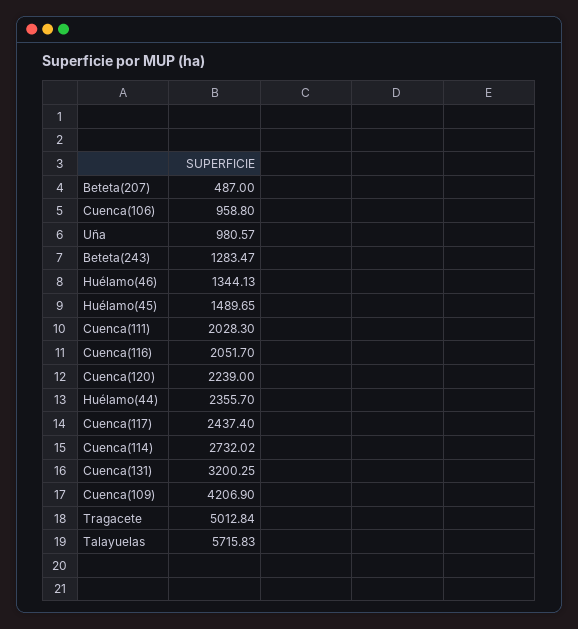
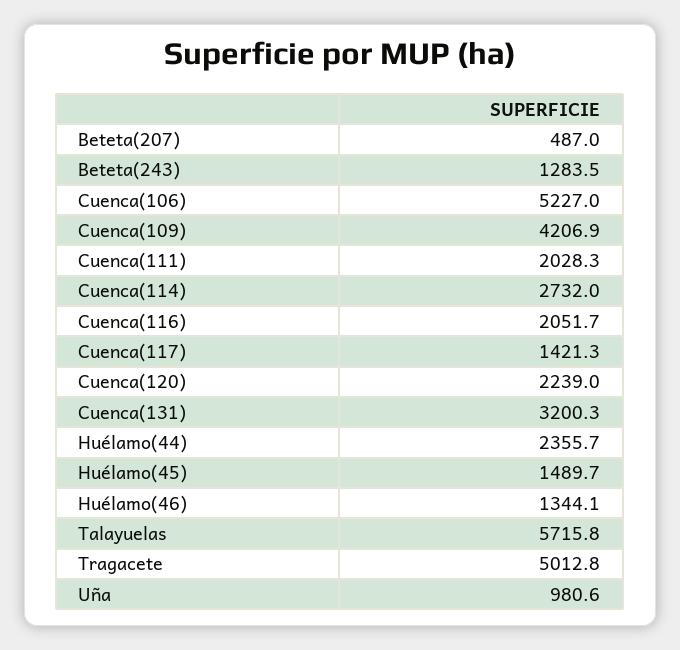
Cuenca(106): 958.8 -> 5227
Cuenca(117): 2437.4 -> 1421.3

